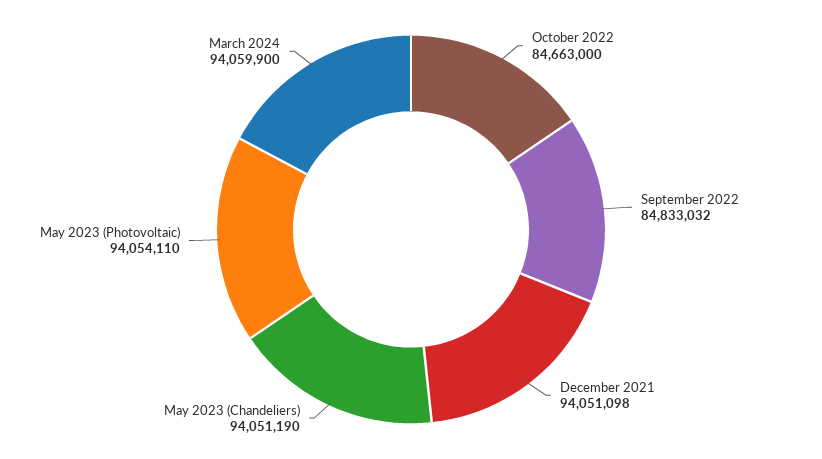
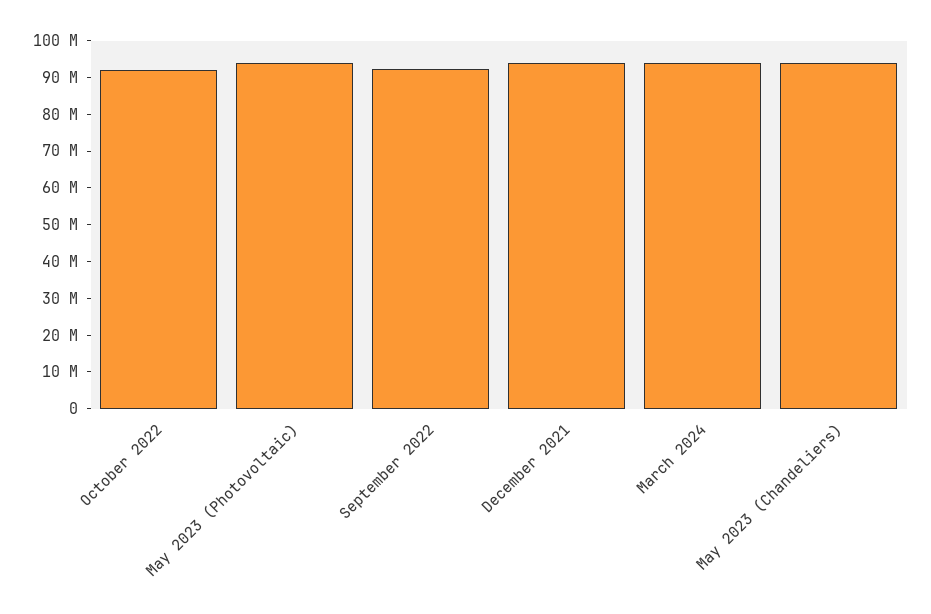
October 2022: 84663000 -> 92500000
September 2022: 84833032 -> 92500000

